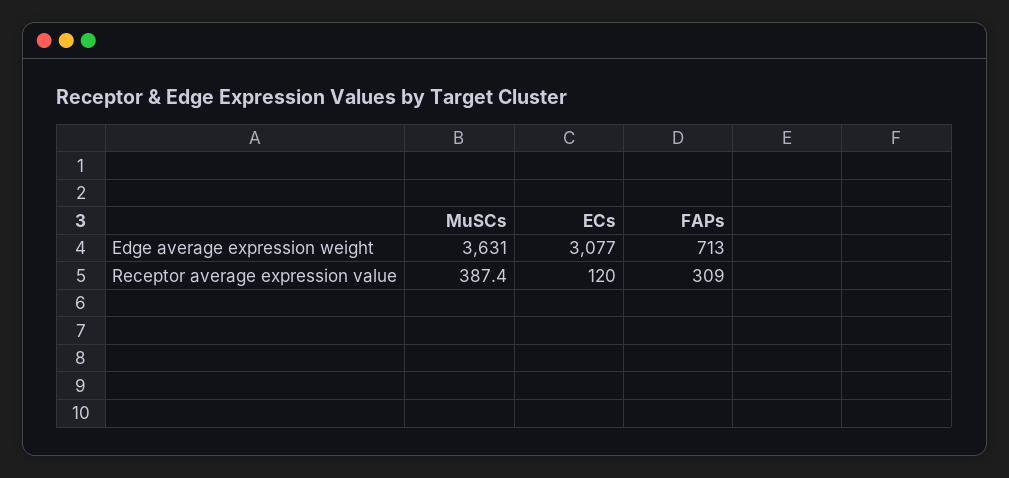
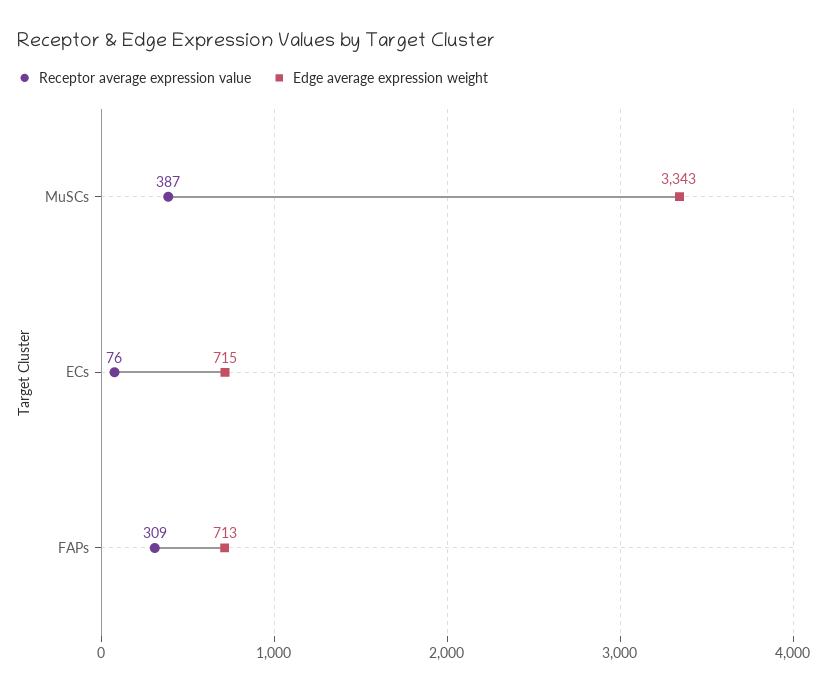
Edge average expression weight, MuSCs: 3631 -> 3343
Edge average expression weight, ECs: 3077 -> 715
Receptor average expression value, ECs: 120 -> 76

